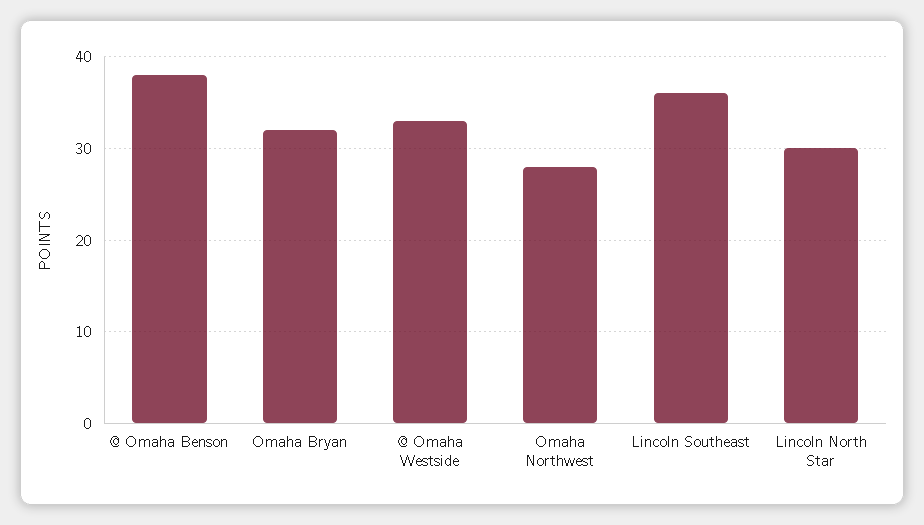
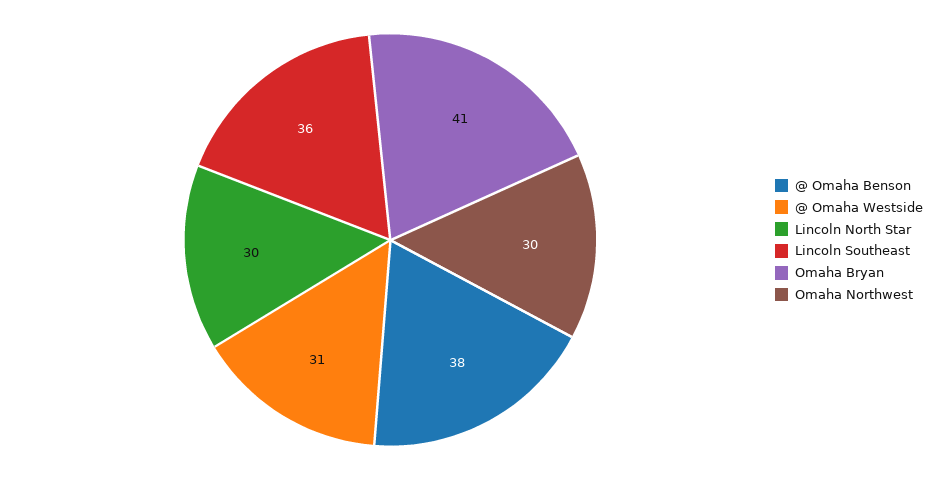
Omaha Bryan: 32 -> 41
@ Omaha Westside: 33 -> 31
Omaha Northwest: 28 -> 30

